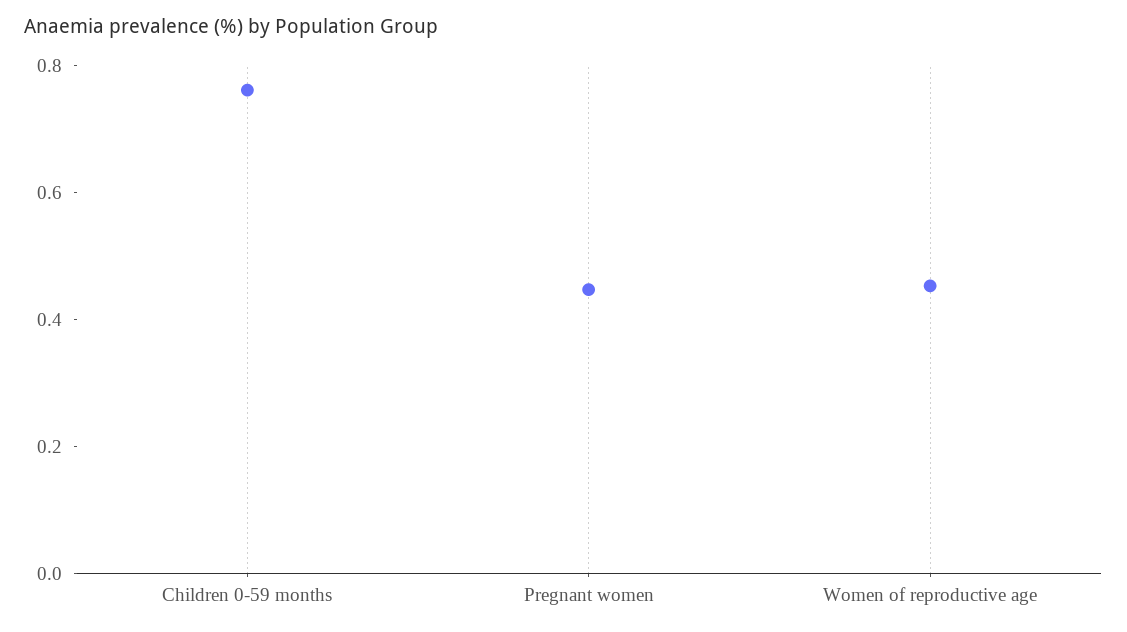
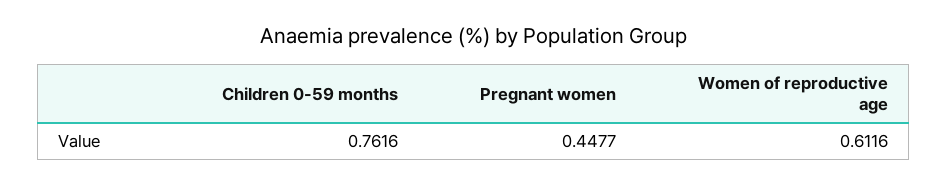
Women of reproductive age: 0.45 -> 0.6116

